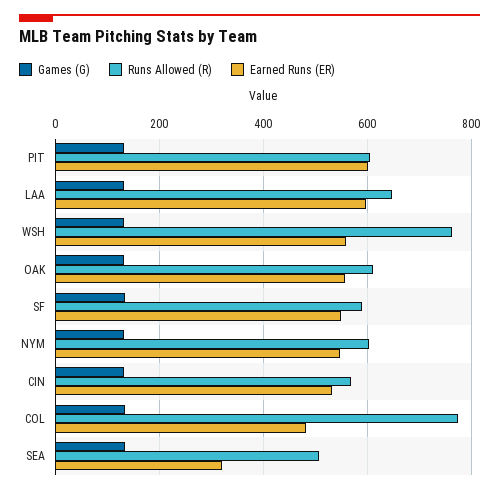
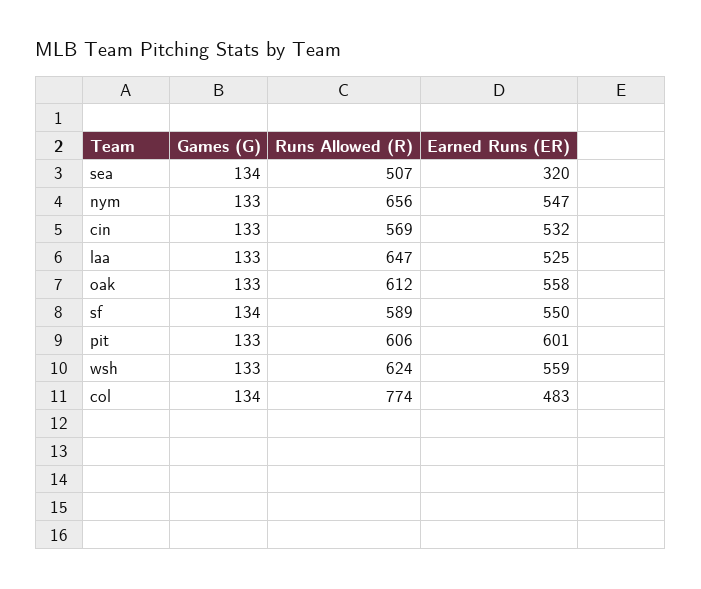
Earned Runs (ER), LAA: 600 -> 525
Runs Allowed (R), WSH: 760 -> 624
Runs Allowed (R), NYM: 600 -> 656

